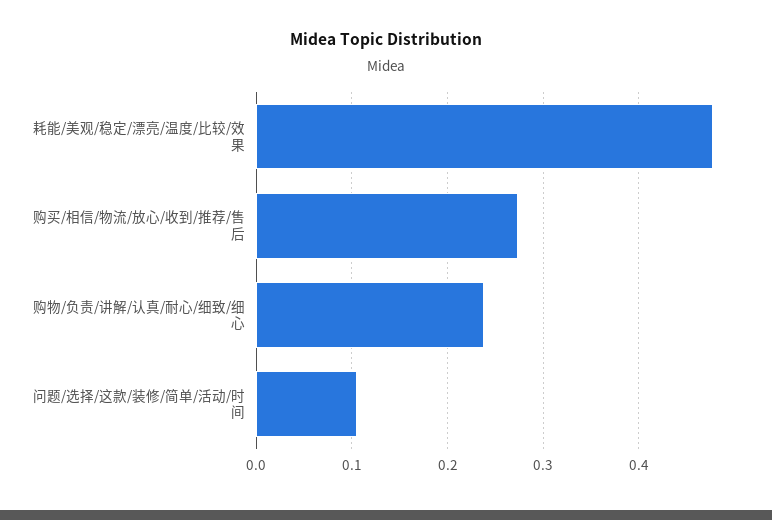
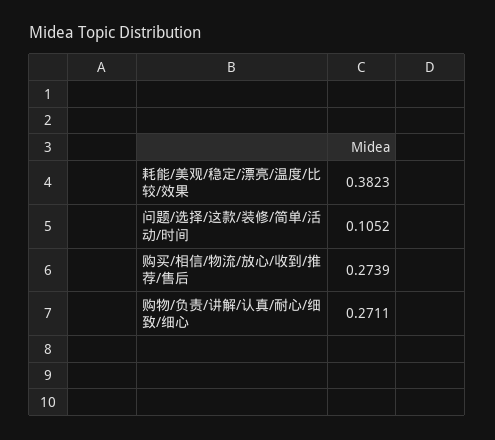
耗能/美观/稳定/漂亮/温度/比较/效果: 0.48 -> 0.3823
购物/负责/讲解/认真/耐心/细致/细心: 0.24 -> 0.2711

